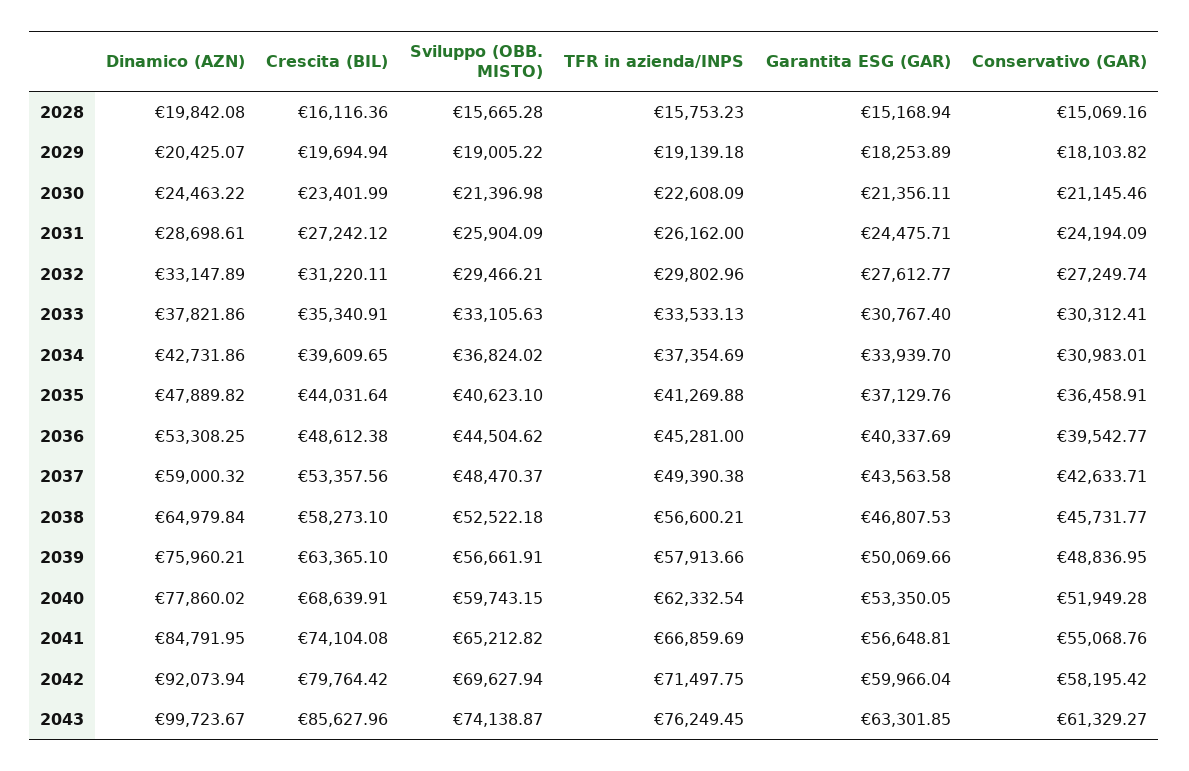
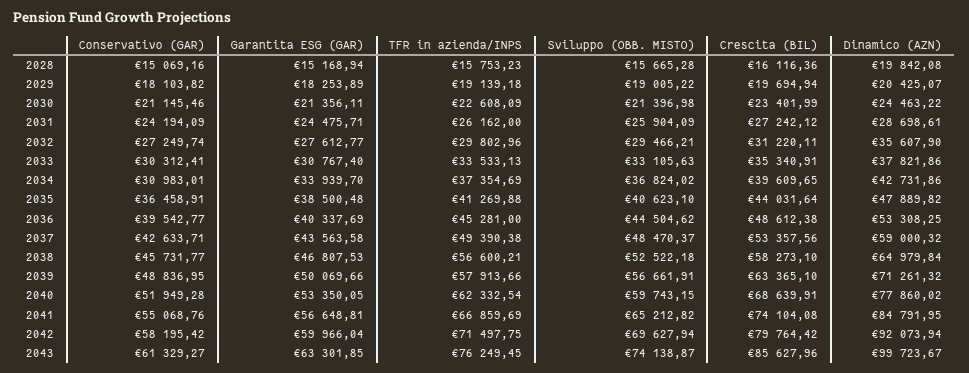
Dinamico (AZN), 2032: 33147.89 -> 35607.9
Garantita ESG (GAR), 2035: 37129.76 -> 38500.48
Dinamico (AZN), 2039: 75960.21 -> 71261.32

